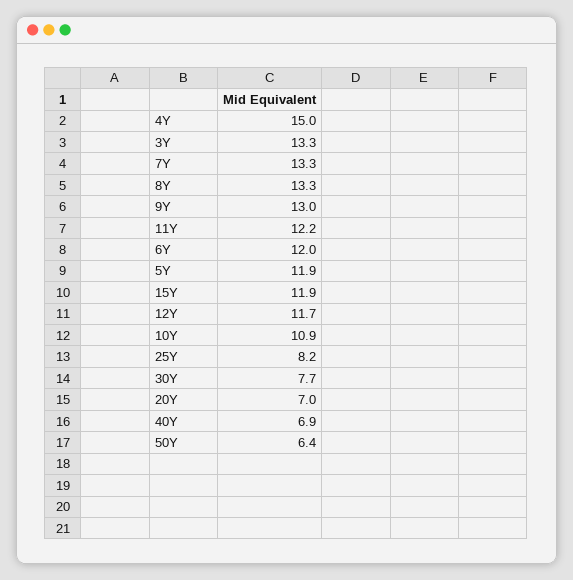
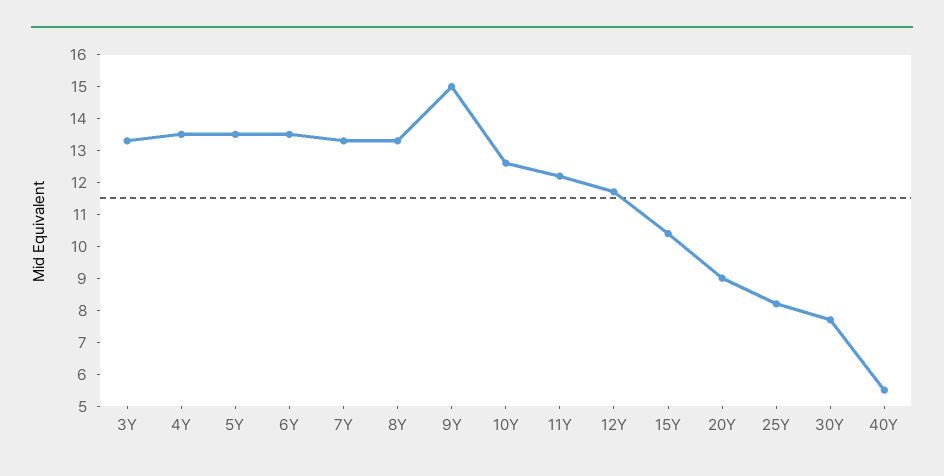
4Y: 15 -> 13.5
9Y: 13 -> 15
6Y: 12 -> 13.5
5Y: 11.9 -> 13.5
15Y: 11.9 -> 10.5
10Y: 10.9 -> 12.5
20Y: 7 -> 9
40Y: 6.9 -> 5.5
50Y: 6.4 -> none

